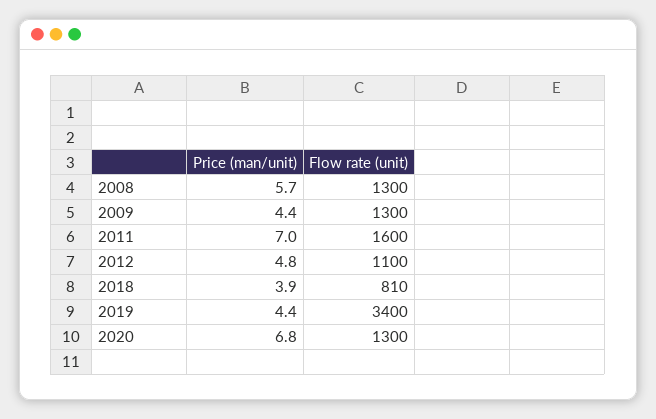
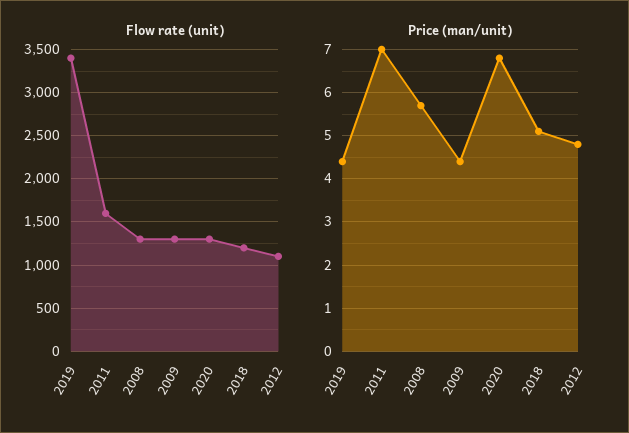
Price (man/unit), 2018: 3.9 -> 5
Flow rate (unit), 2018: 810 -> 1200

